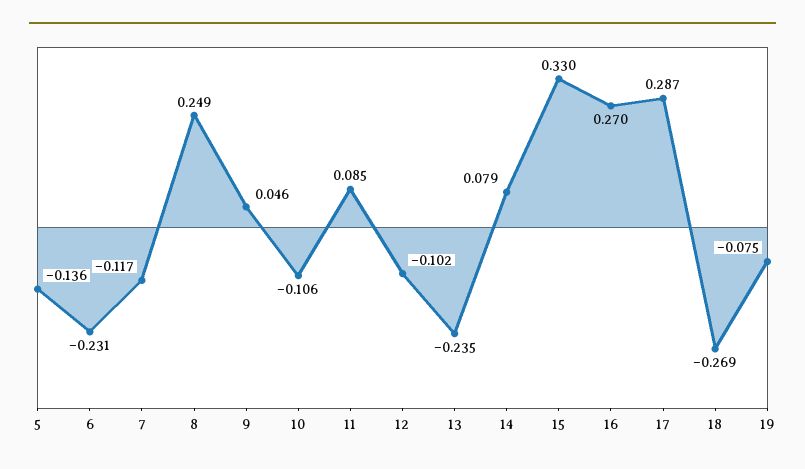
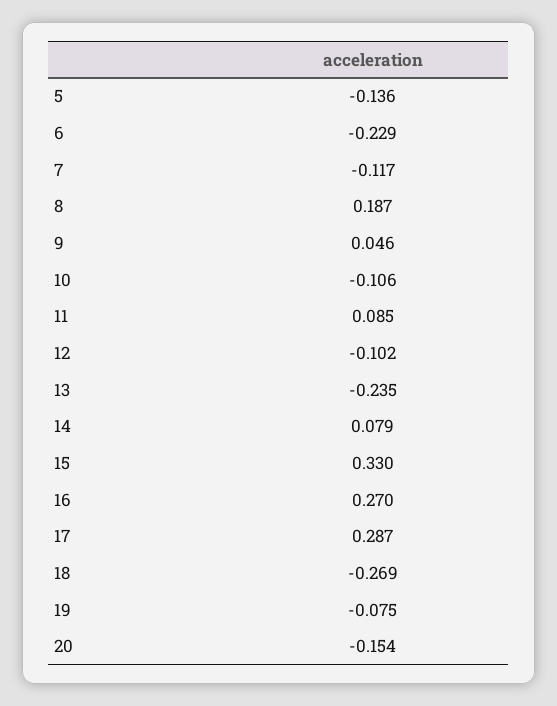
6: -0.231 -> -0.229
8: 0.249 -> 0.187
20: none -> -0.154

